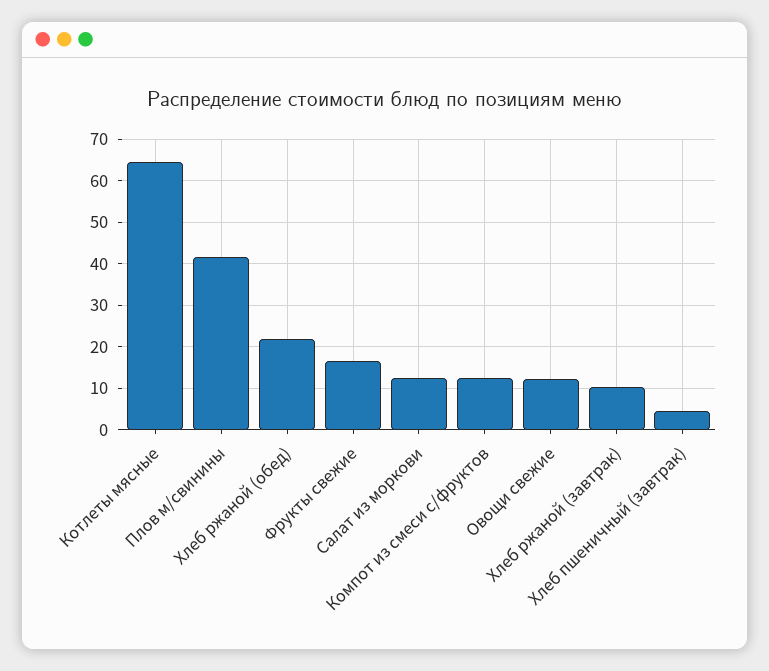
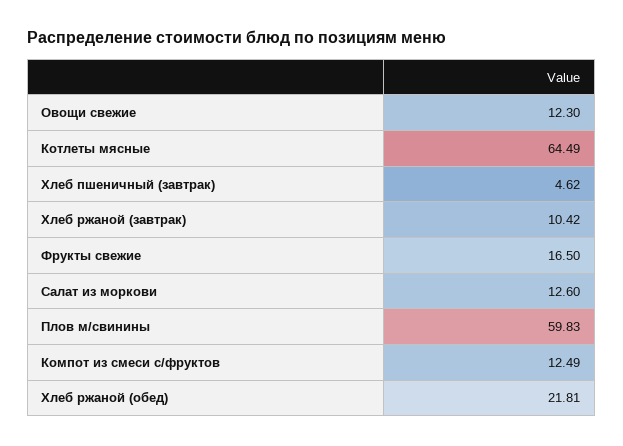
Плов м/свинины: 42 -> 59.83

